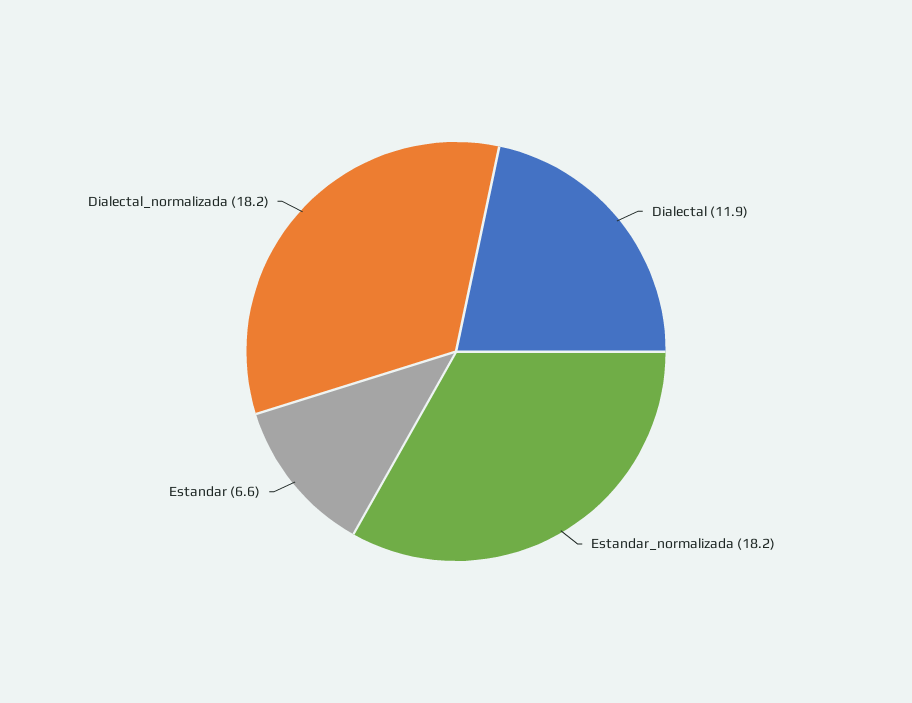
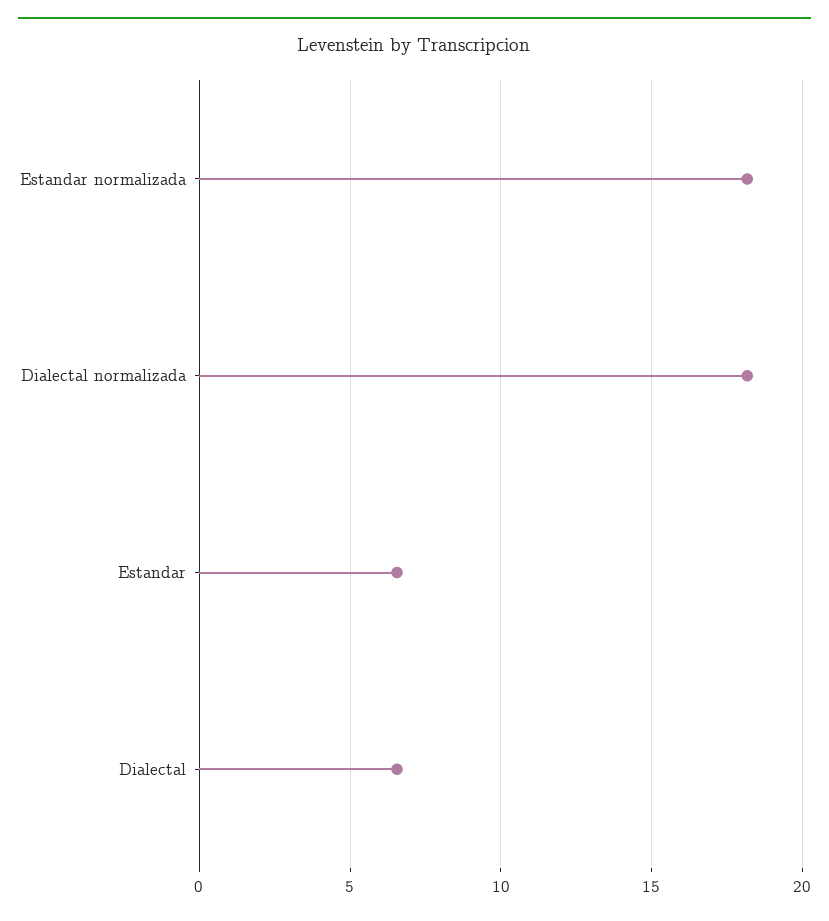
Dialectal: 11.9 -> 6.5

